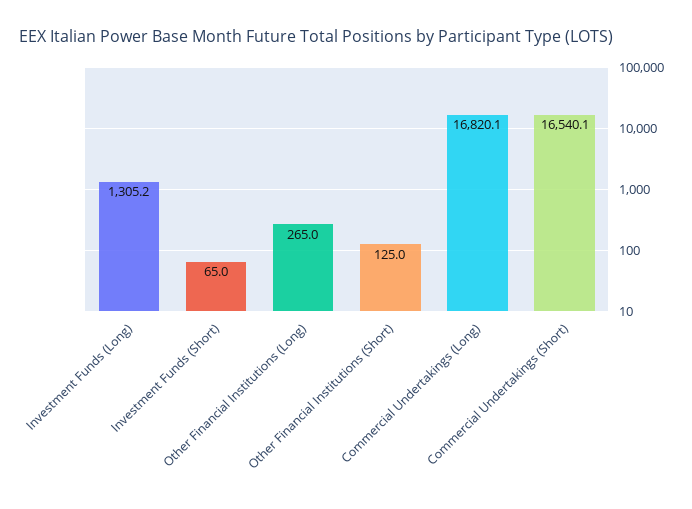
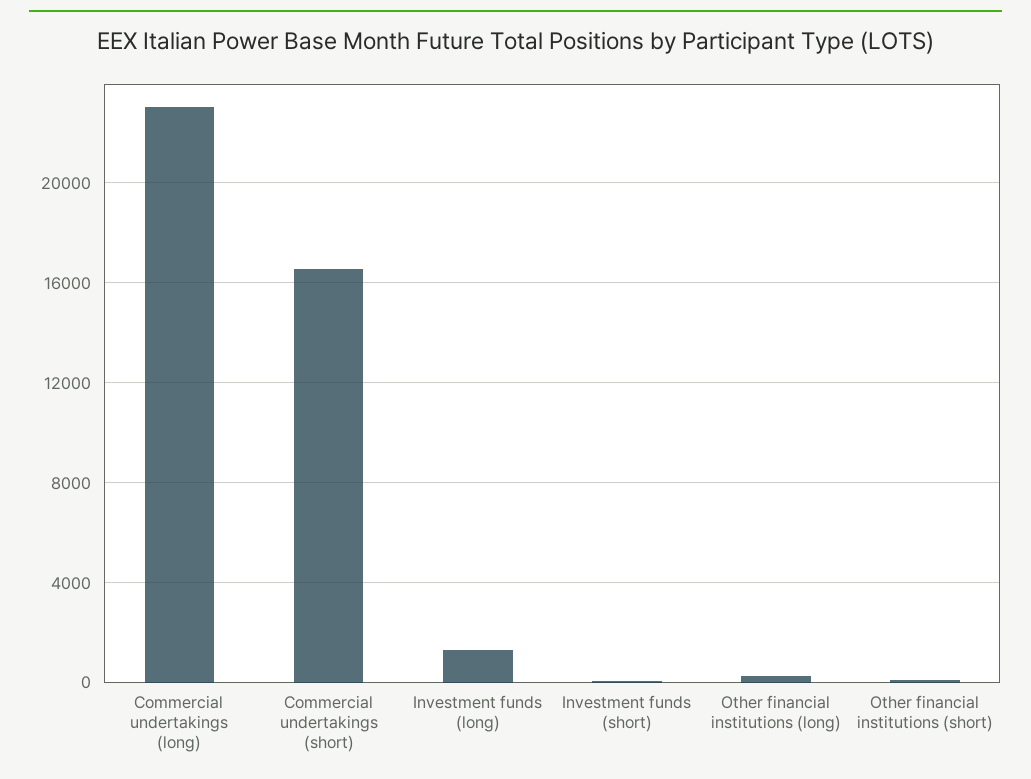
Commercial Undertakings (Long): 16820.1 -> 23000

